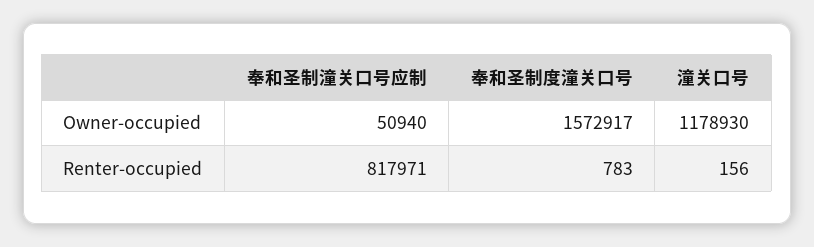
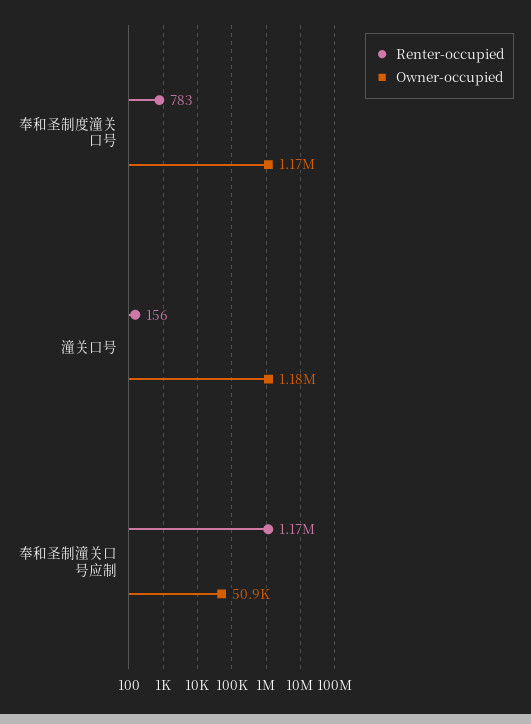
Owner-occupied, 奉和圣制度潼关口号: 1572917 -> 1170000
Renter-occupied, 奉和圣制潼关口号应制: 817971 -> 1170000

